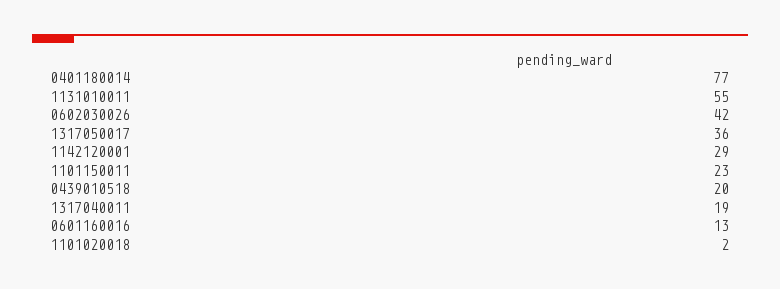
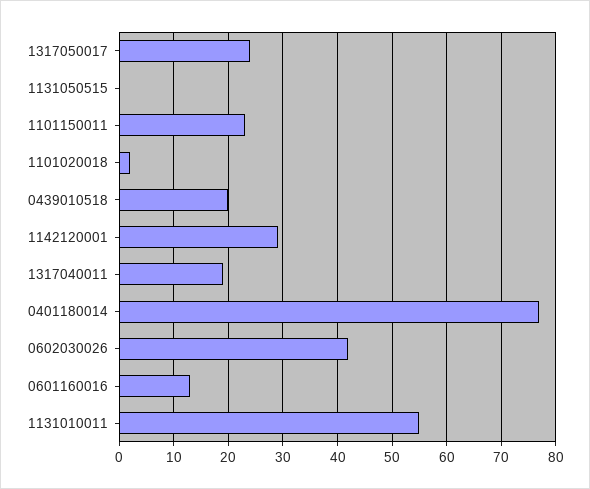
1317050017: 36 -> 25
1131050515: none -> 0

